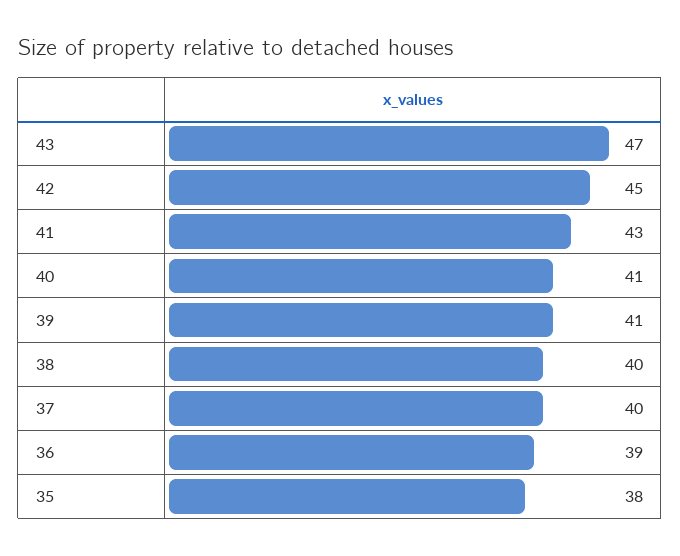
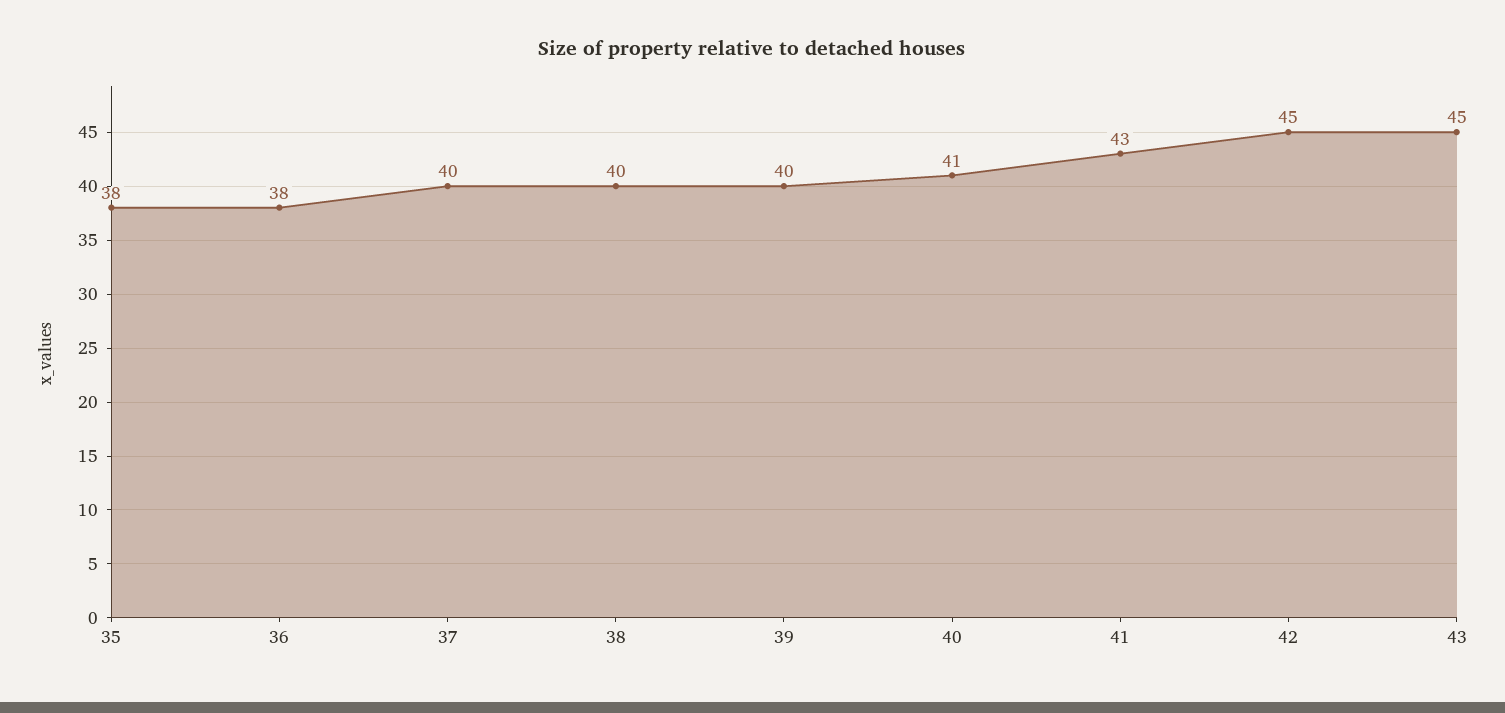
43: 47 -> 45
39: 41 -> 40
36: 39 -> 38

